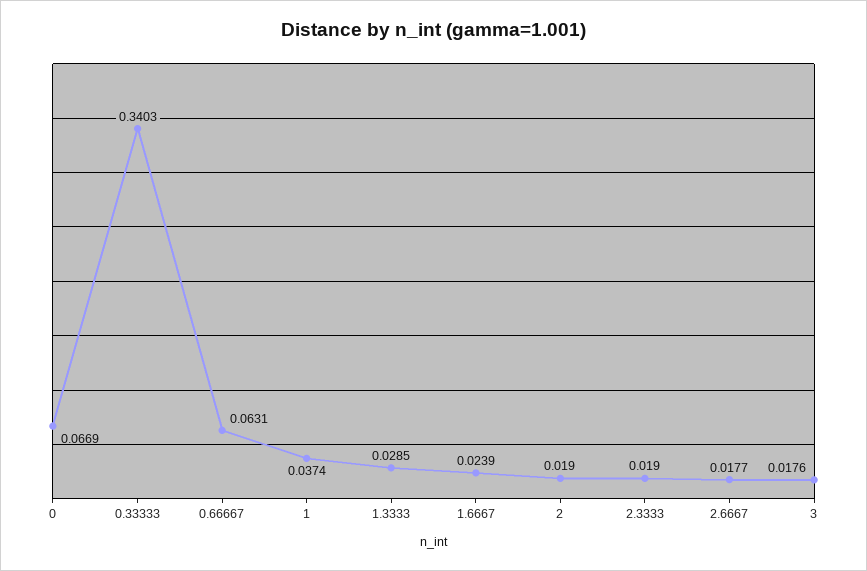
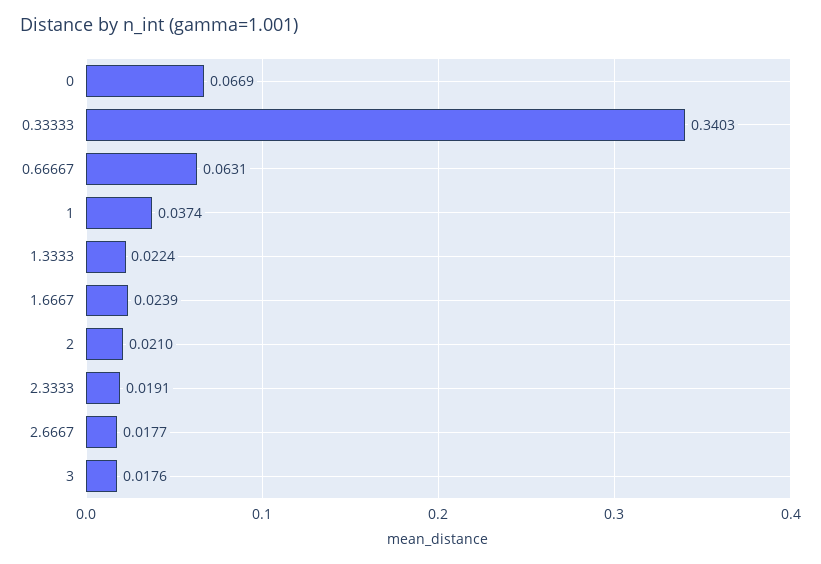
1.3333: 0.0285 -> 0.0224
2: 0.019 -> 0.021
2.3333: 0.019 -> 0.0191

